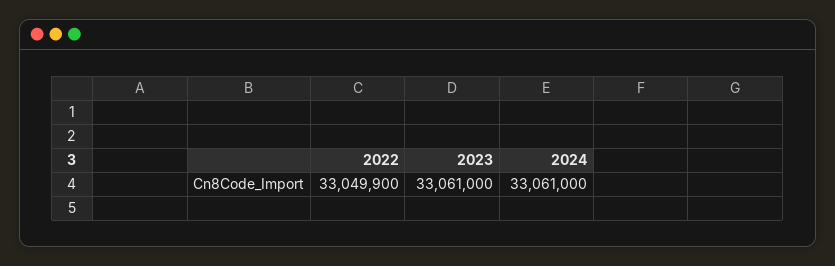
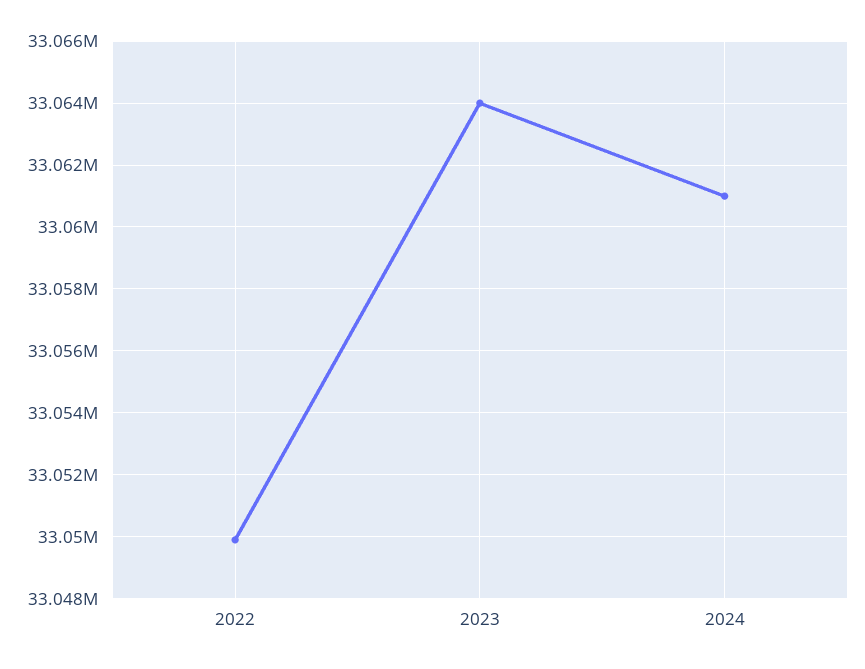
2023: 33061000 -> 33064000

